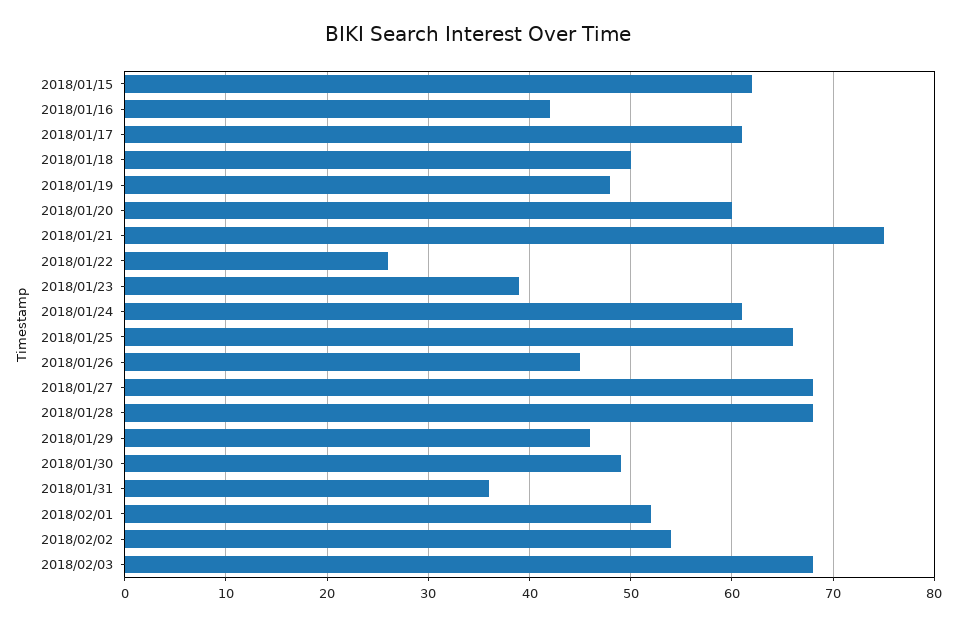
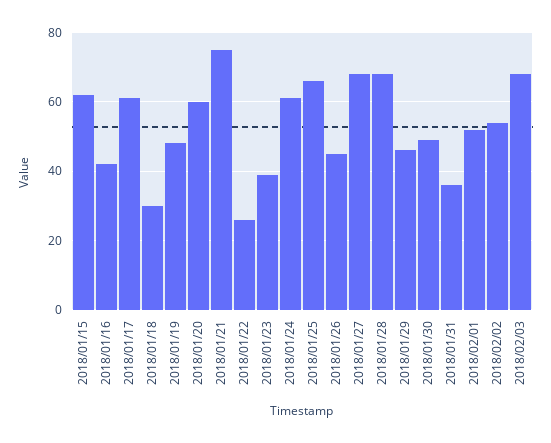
2018/01/18: 50 -> 30

